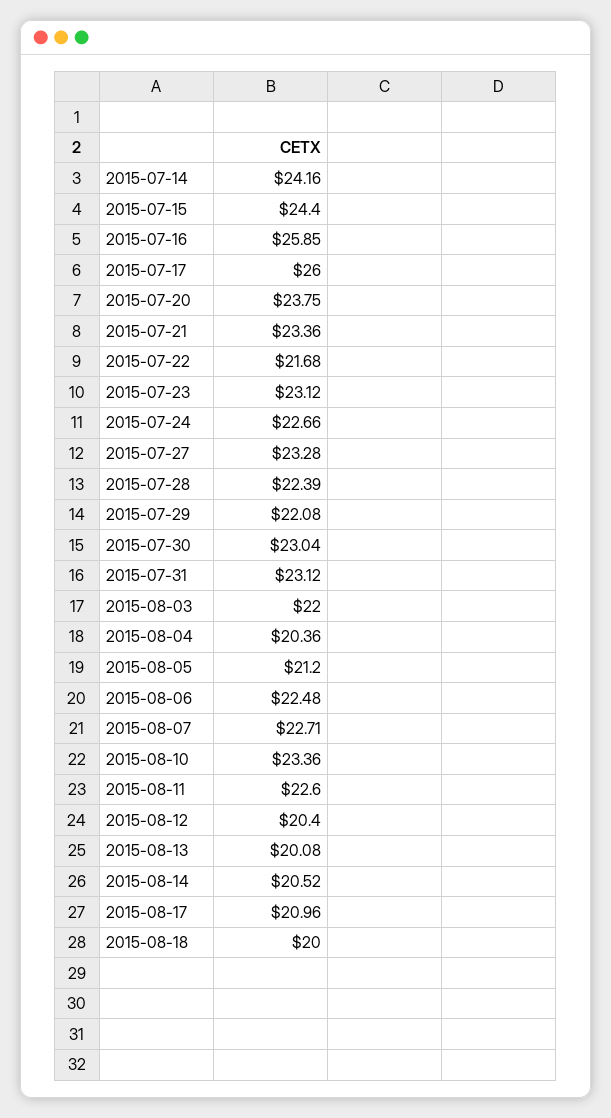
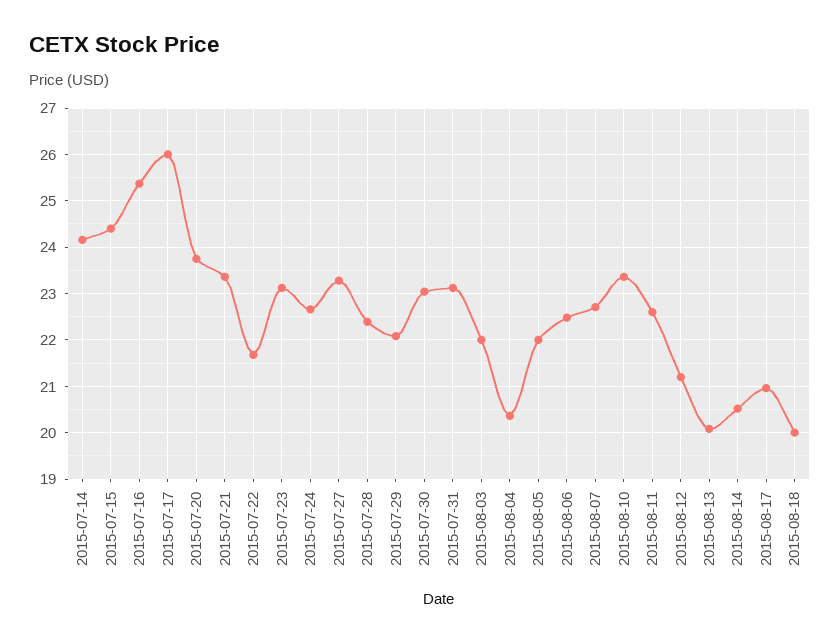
2015-07-16: 25.85 -> 25.4
2015-08-05: 21.2 -> 22
2015-08-12: 20.4 -> 21.2

